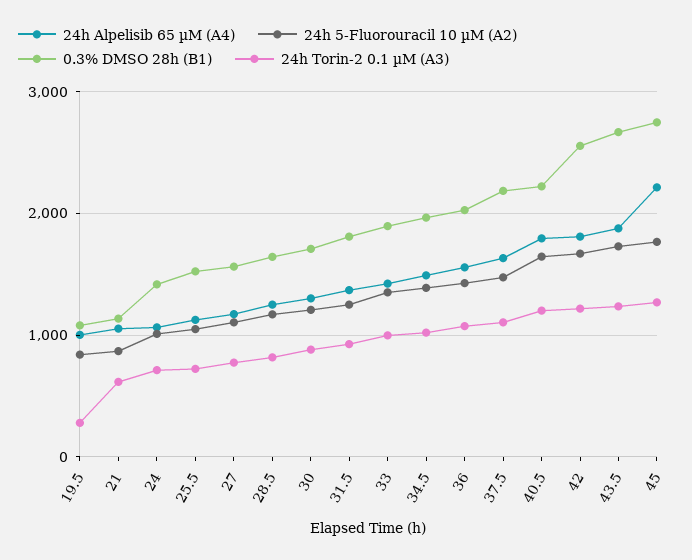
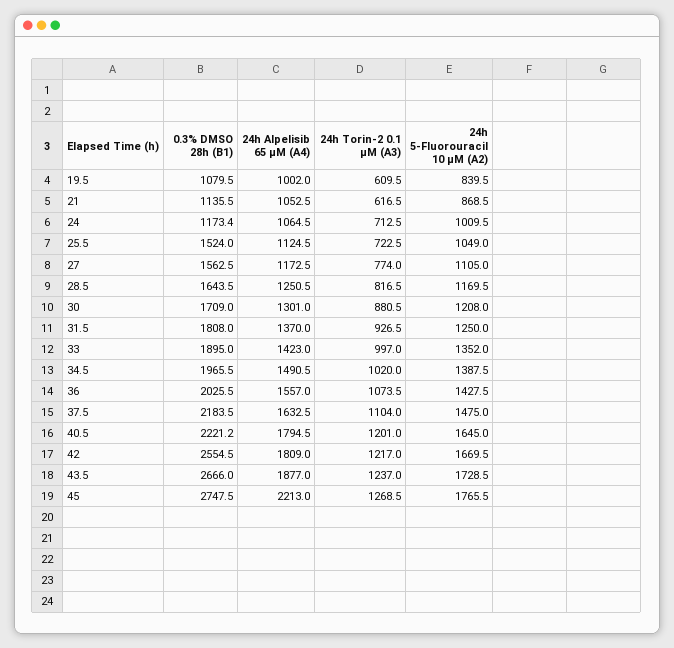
24h Torin-2 0.1 µM (A3), 19.5: 300 -> 609.5
0.3% DMSO 28h (B1), 24: 1400 -> 1173.4

